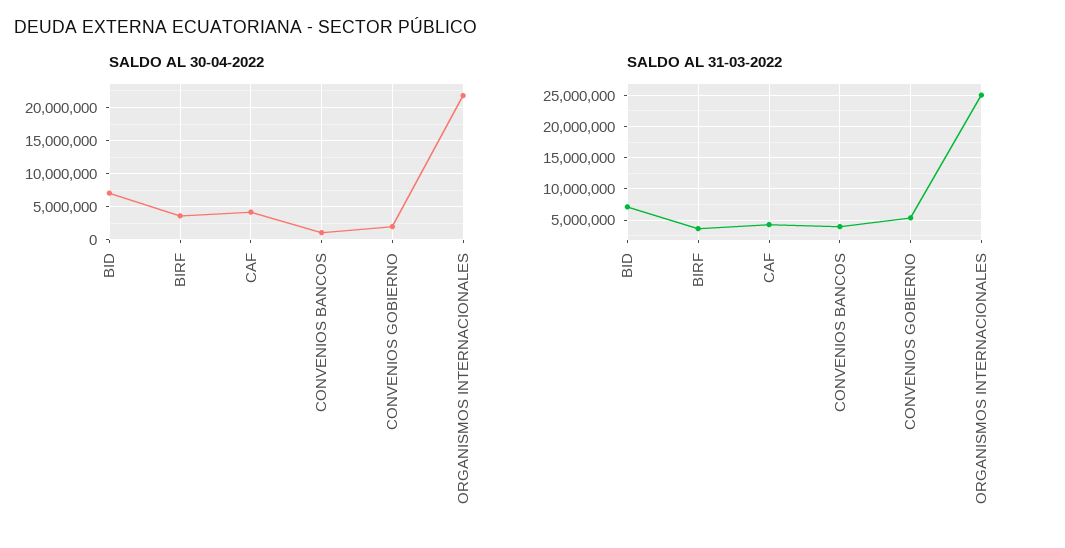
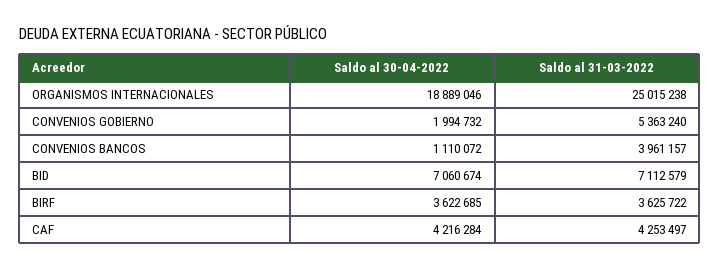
SALDO AL 30-04-2022, ORGANISMOS INTERNACIONALES: 22000000 -> 18889046

